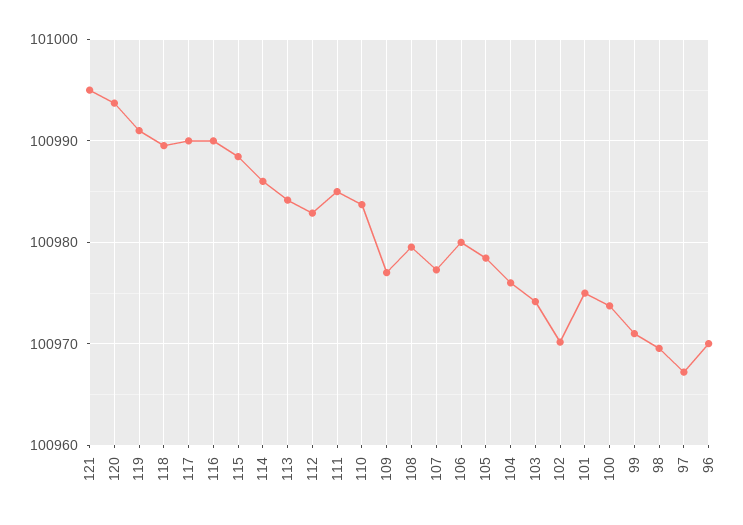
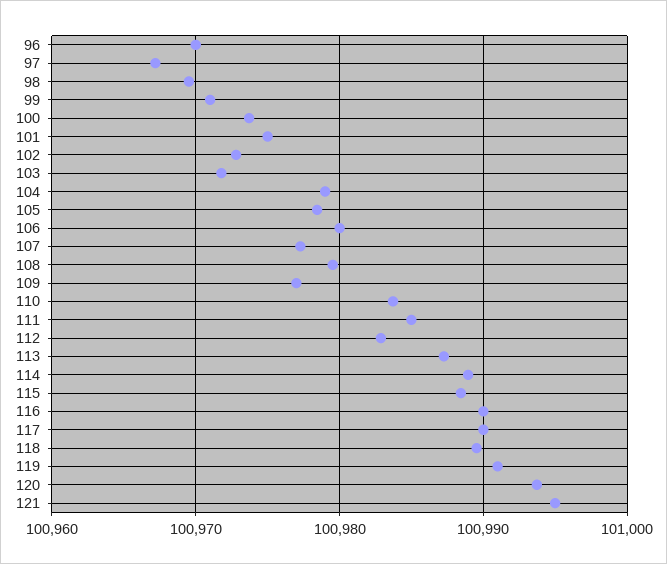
114: 100986 -> 100989
113: 100984 -> 100987
104: 100976 -> 100979
103: 100974 -> 100972
102: 100970 -> 100973

